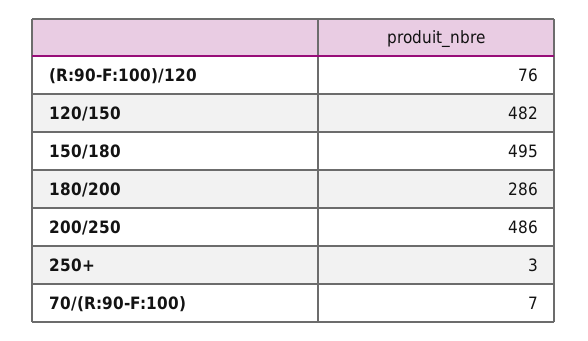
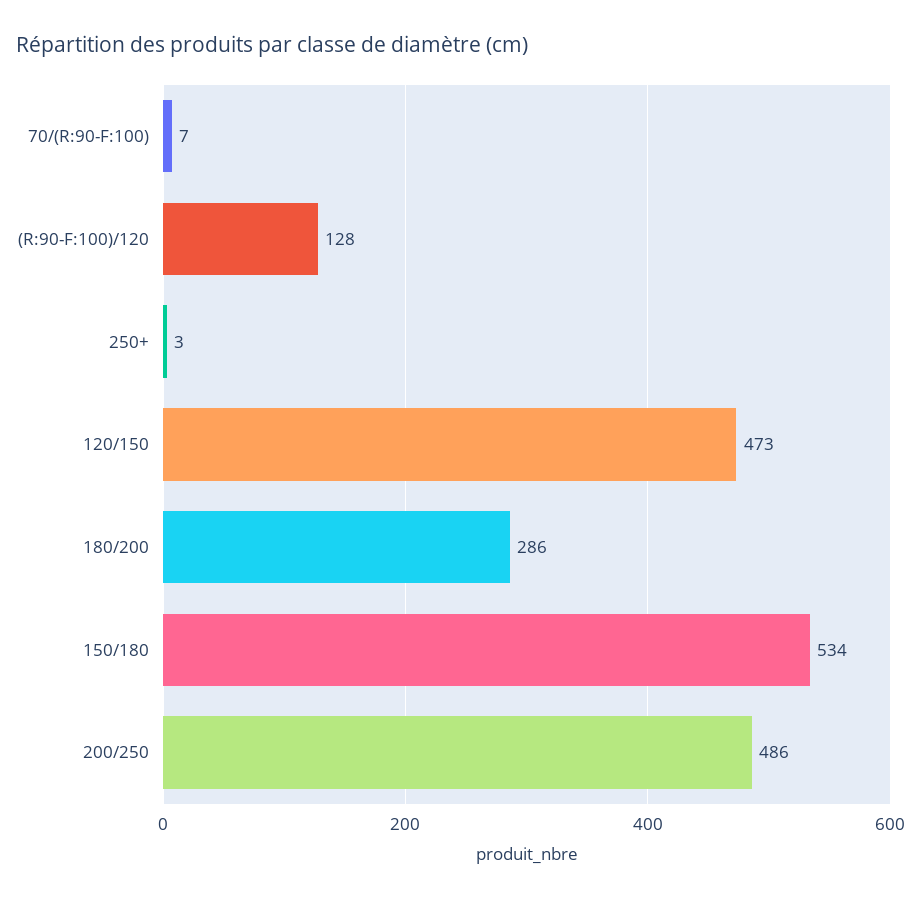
(R:90-F:100)/120: 76 -> 128
120/150: 482 -> 473
150/180: 495 -> 534

